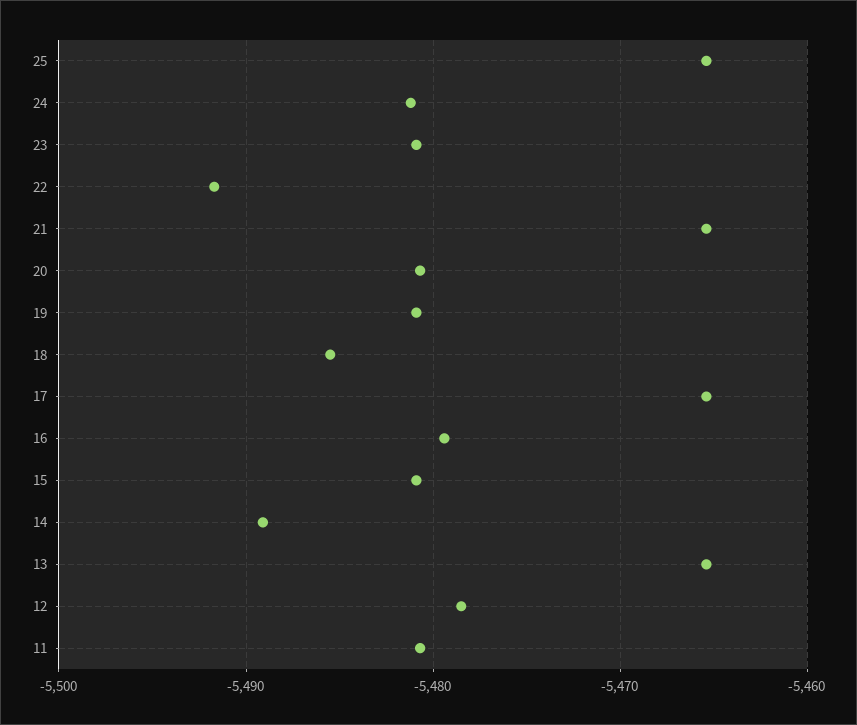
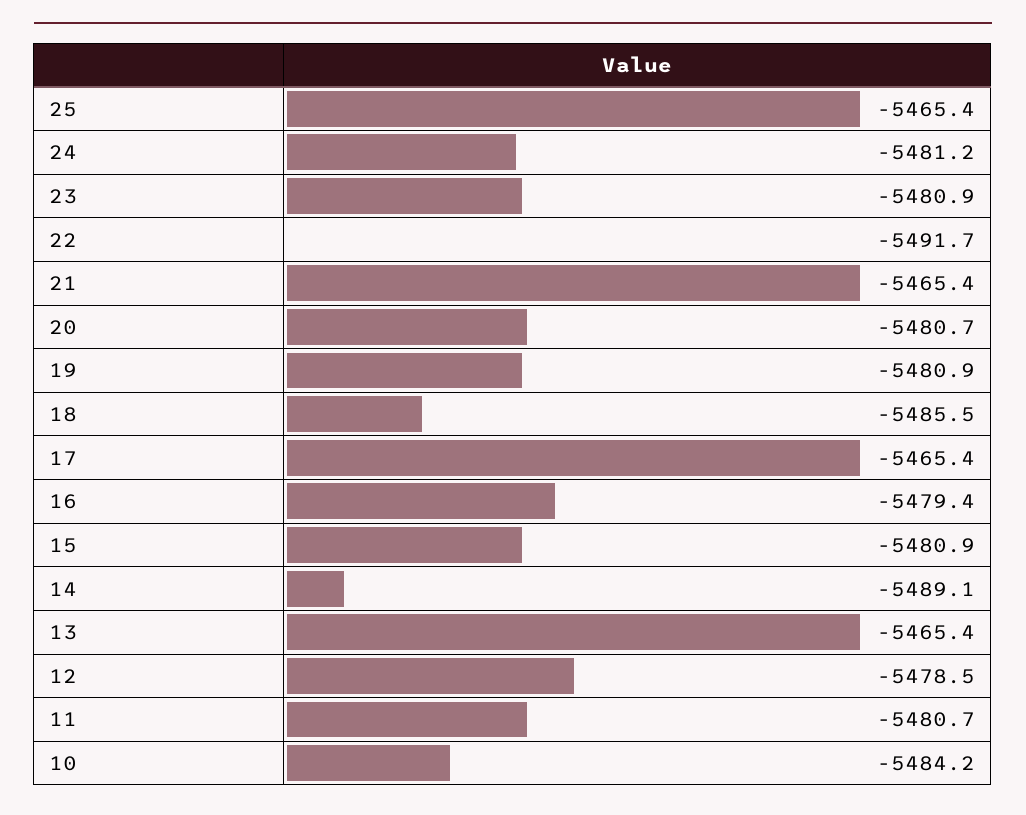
10: none -> -5484.2

